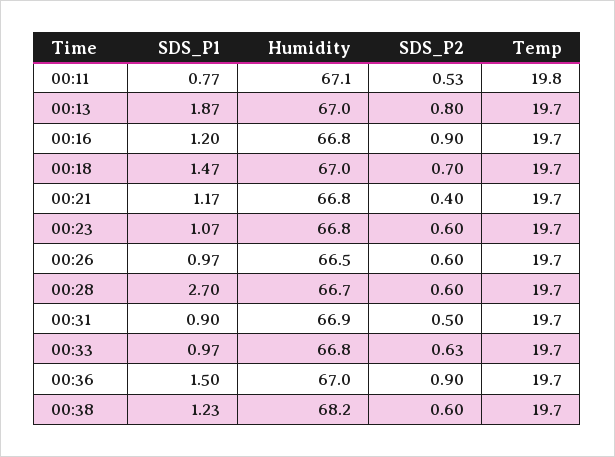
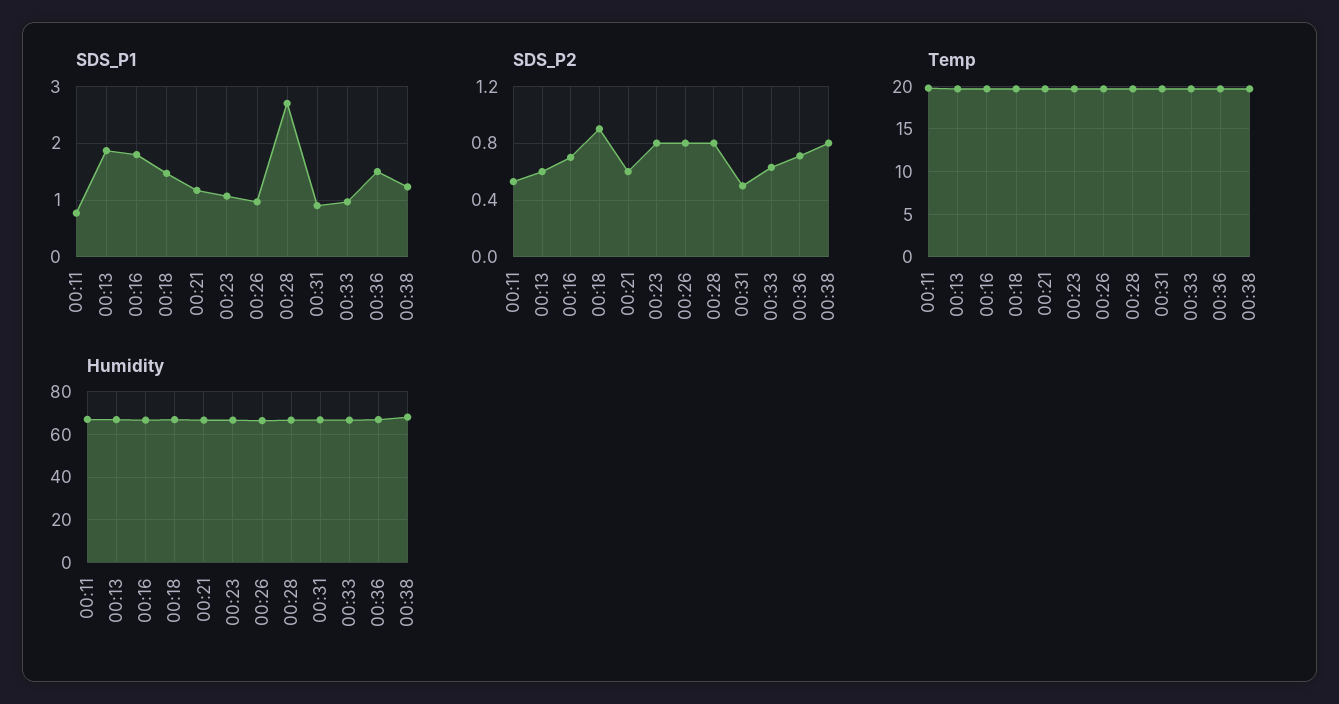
SDS_P2, 00:13: 0.8 -> 0.6
SDS_P1, 00:16: 1.2 -> 1.8
SDS_P2, 00:16: 0.9 -> 0.7
SDS_P2, 00:18: 0.7 -> 0.9
SDS_P2, 00:21: 0.4 -> 0.6
SDS_P2, 00:23: 0.6 -> 0.8
SDS_P2, 00:26: 0.6 -> 0.8
SDS_P2, 00:28: 0.6 -> 0.8
SDS_P2, 00:36: 0.9 -> 0.7
SDS_P2, 00:38: 0.6 -> 0.8

